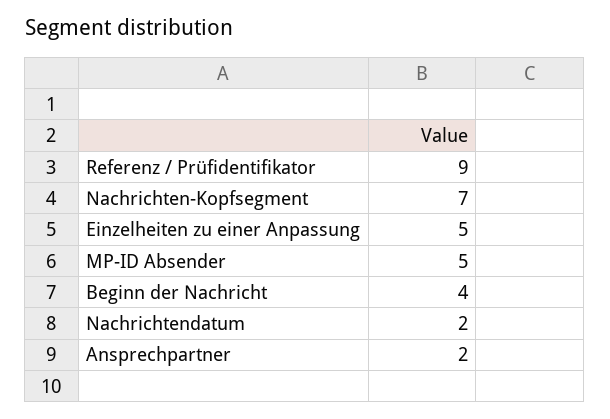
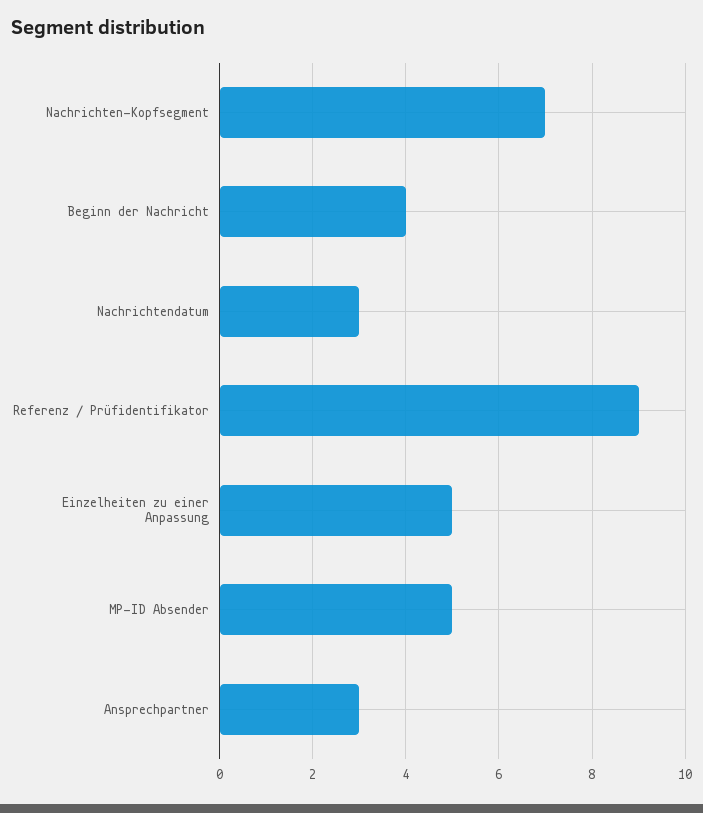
Nachrichtendatum: 2 -> 3
Ansprechpartner: 2 -> 3

